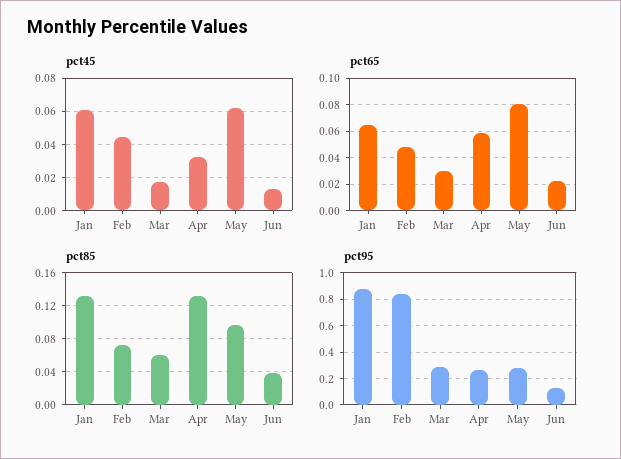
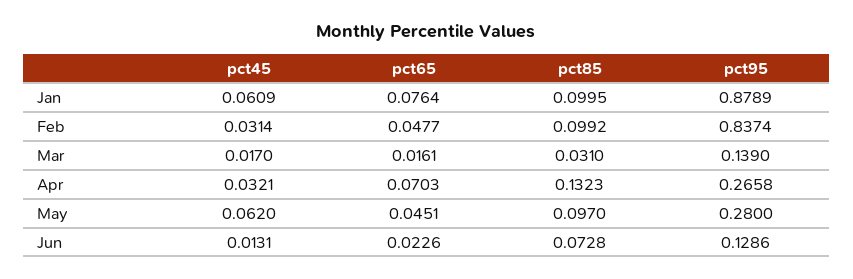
pct45, Feb: 0.045 -> 0.0314
pct65, Jan: 0.065 -> 0.0764
pct65, Mar: 0.03 -> 0.0161
pct65, Apr: 0.06 -> 0.0703
pct65, May: 0.08 -> 0.0451
pct85, Jan: 0.13 -> 0.0995
pct85, Feb: 0.07 -> 0.0992
pct85, Mar: 0.06 -> 0.031
pct85, Jun: 0.04 -> 0.0728
pct95, Mar: 0.3 -> 0.139

